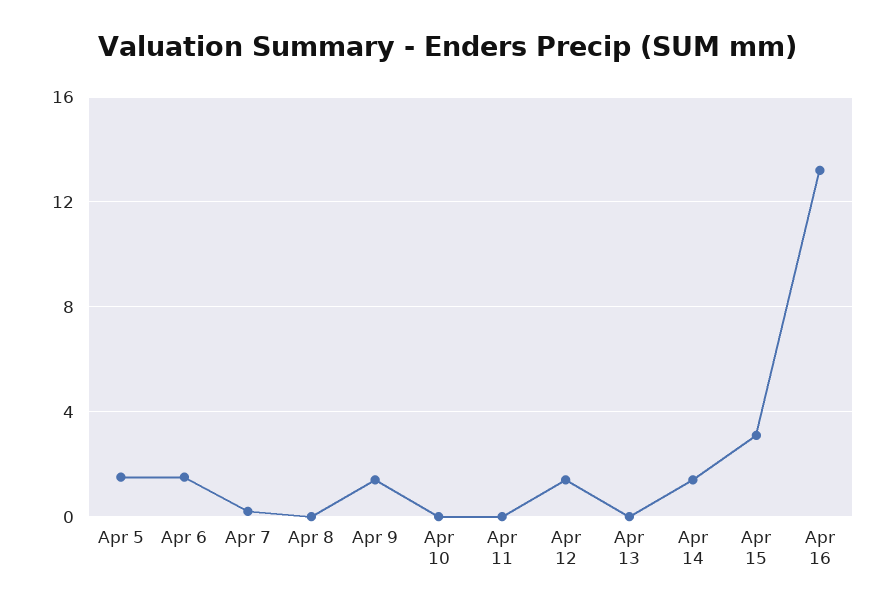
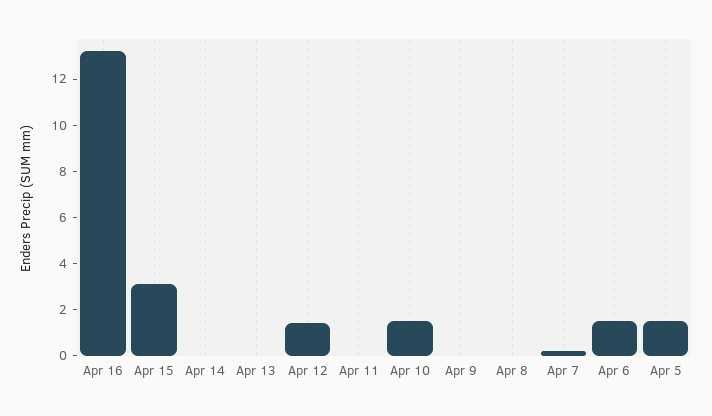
Apr 9: 1.5 -> 0
Apr 10: 0 -> 1.5
Apr 14: 1.5 -> 0

